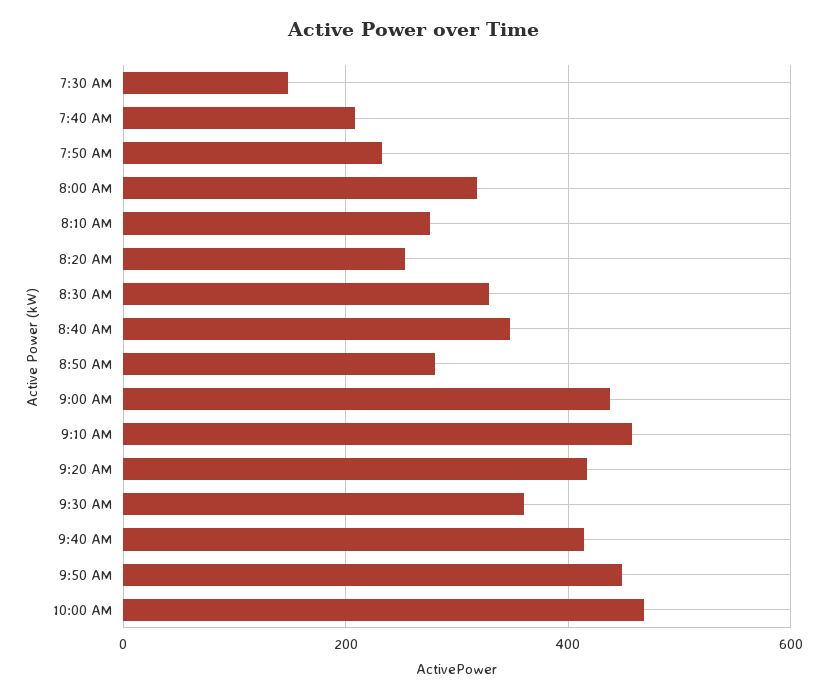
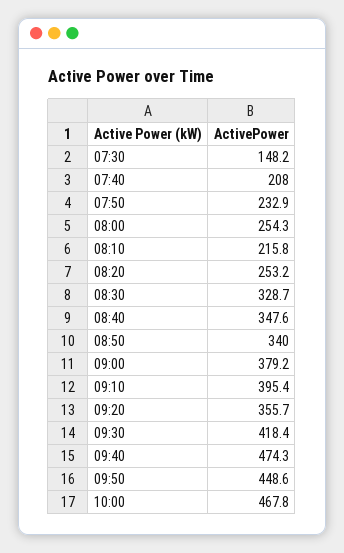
8:00 AM: 320 -> 254.3
8:10 AM: 280 -> 215.8
8:50 AM: 280 -> 340
9:00 AM: 440 -> 379.2
9:10 AM: 460 -> 395.4
9:20 AM: 420 -> 355.7
9:30 AM: 360 -> 418.4
9:40 AM: 420 -> 474.3

